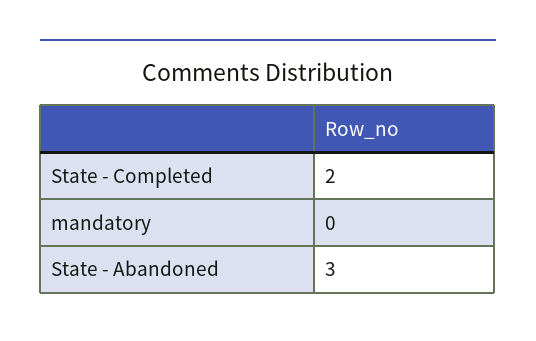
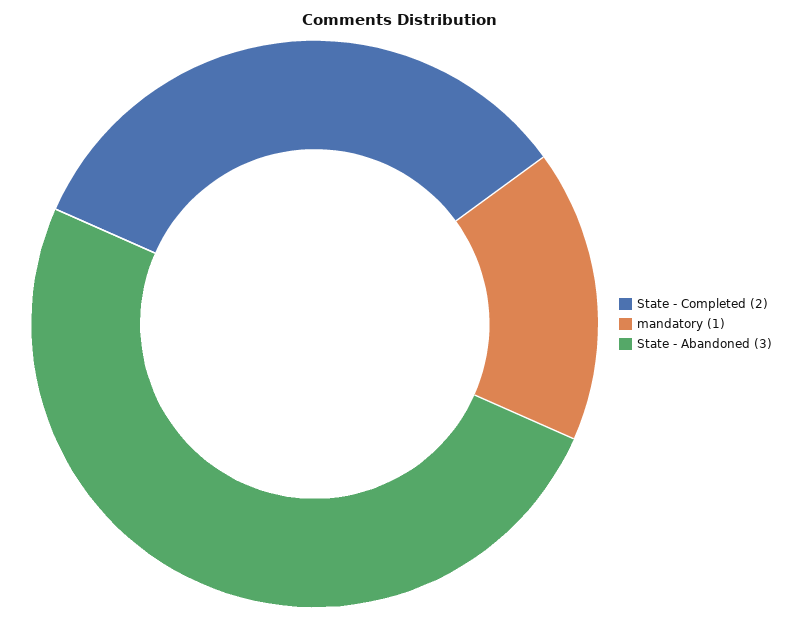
mandatory: 0 -> 1

